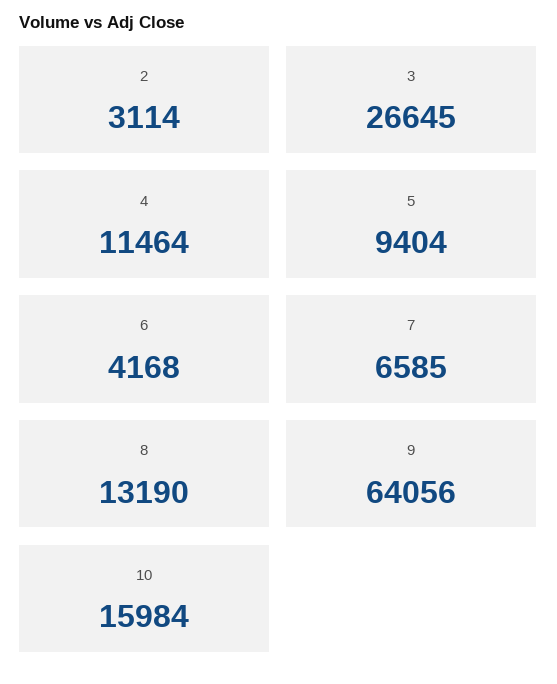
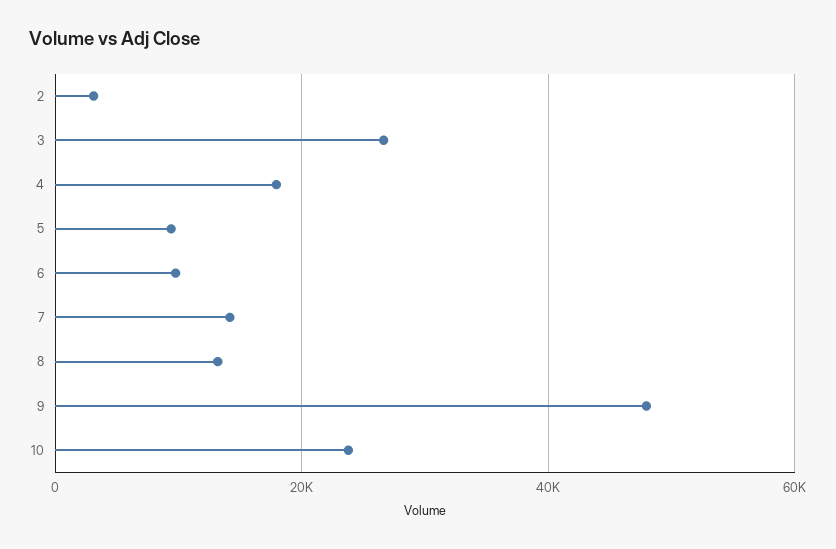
4: 11464 -> 18000
6: 4168 -> 10000
7: 6585 -> 14000
9: 64056 -> 48000
10: 15984 -> 24000

